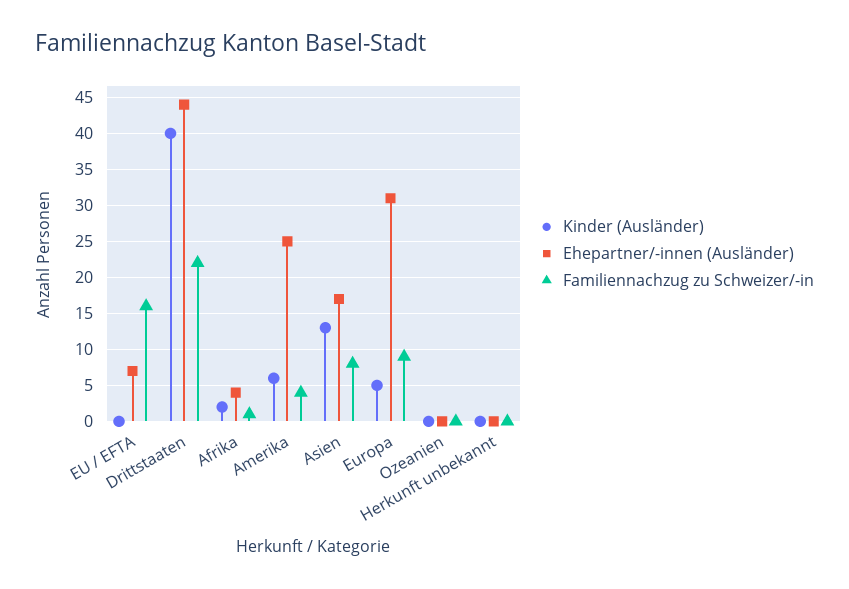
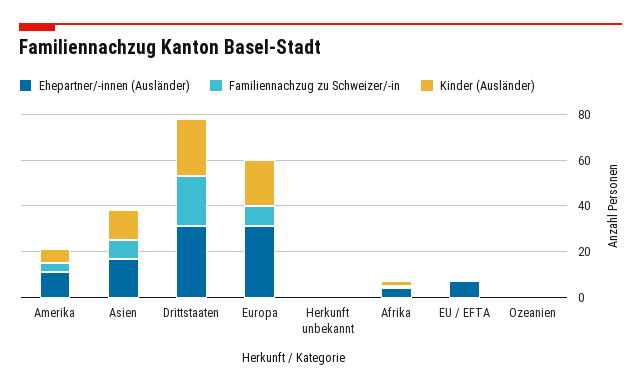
Familiennachzug zu Schweizer/-in, EU / EFTA: 16 -> 0
Kinder (Ausländer), Drittstaaten: 40 -> 25
Ehepartner/-innen (Ausländer), Drittstaaten: 44 -> 30
Ehepartner/-innen (Ausländer), Amerika: 25 -> 10
Kinder (Ausländer), Europa: 5 -> 20

